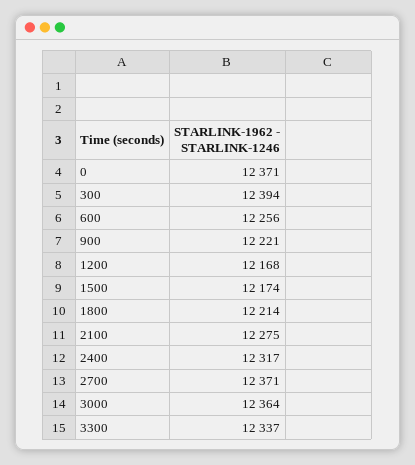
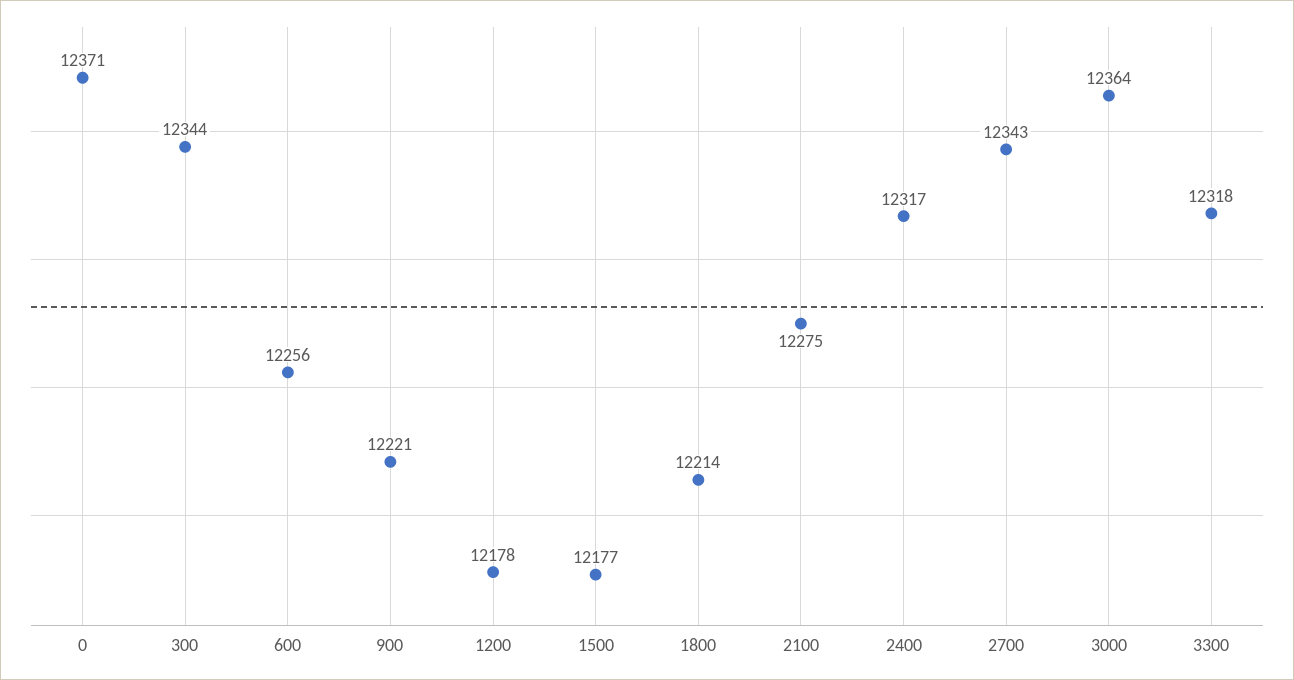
300: 12394 -> 12344
1200: 12168 -> 12178
1500: 12174 -> 12177
2700: 12371 -> 12343
3300: 12337 -> 12318

